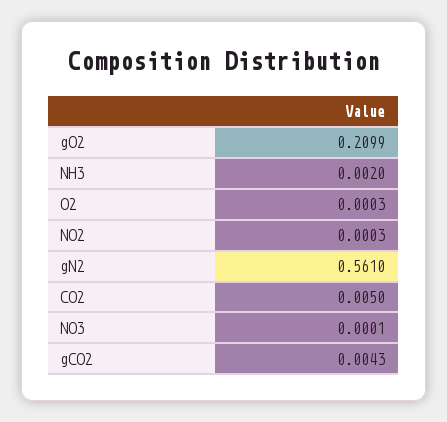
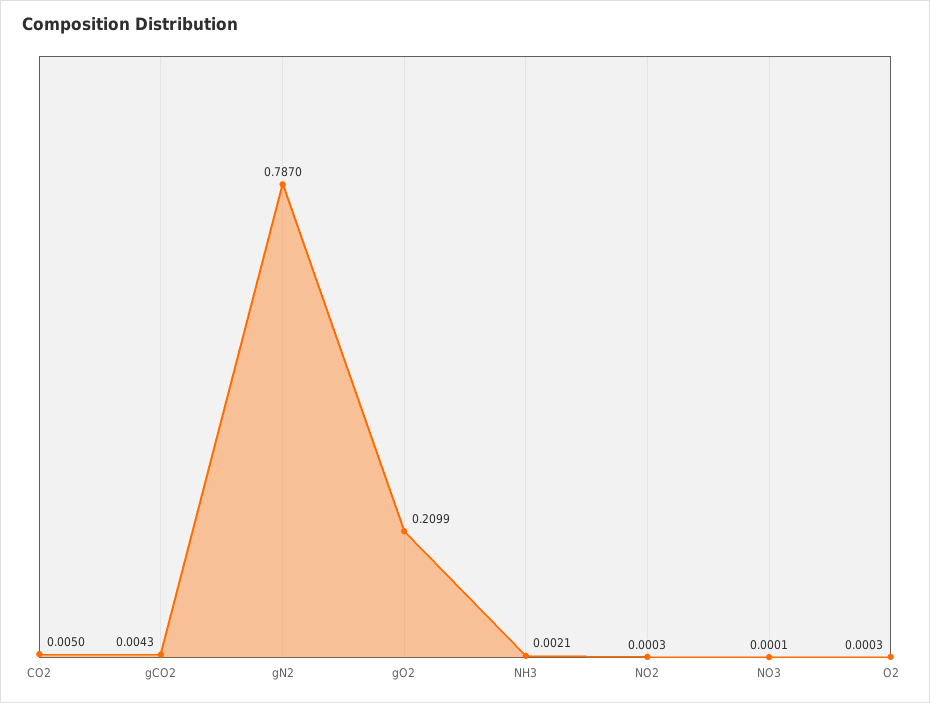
NH3: 0.002 -> 0.0021
gN2: 0.561 -> 0.787

